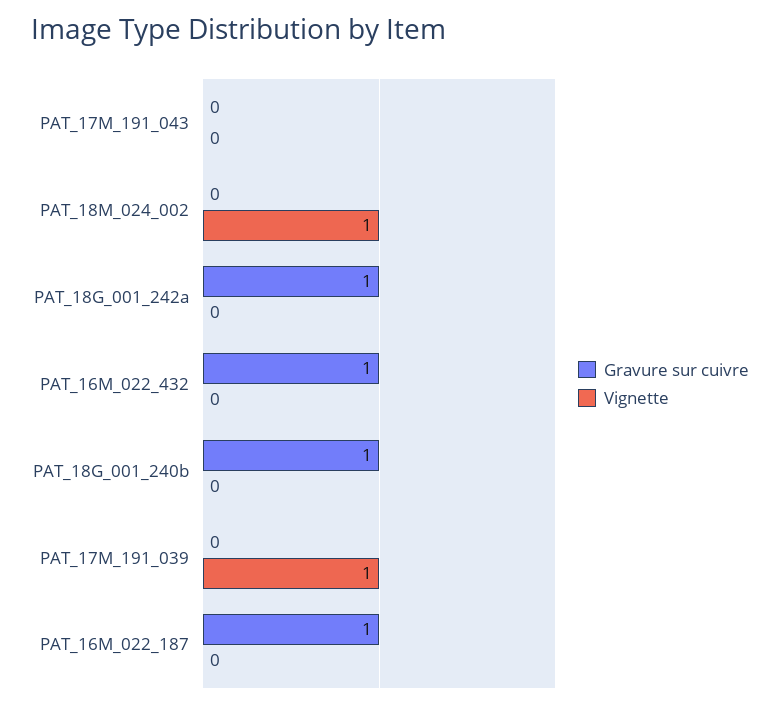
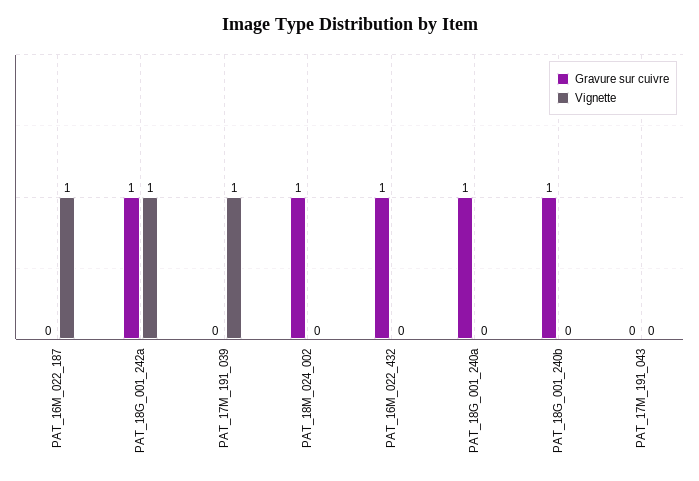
Gravure sur cuivre, PAT_18M_024_002: 0 -> 1
Vignette, PAT_18M_024_002: 1 -> 0
Vignette, PAT_18G_001_242a: 0 -> 1
Gravure sur cuivre, PAT_16M_022_187: 1 -> 0
Vignette, PAT_16M_022_187: 0 -> 1
Gravure sur cuivre, PAT_18G_001_240a: none -> 1
Vignette, PAT_18G_001_240a: none -> 0

